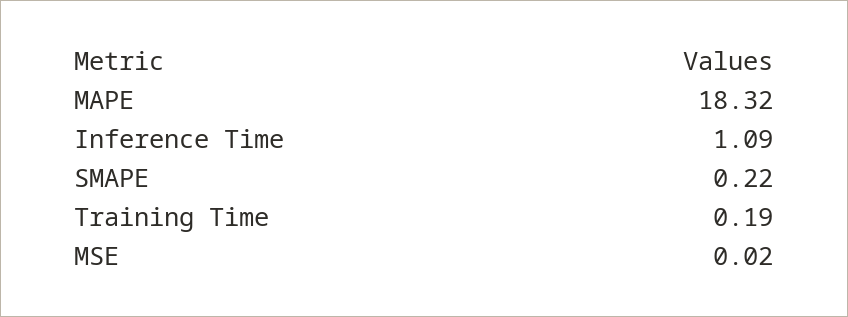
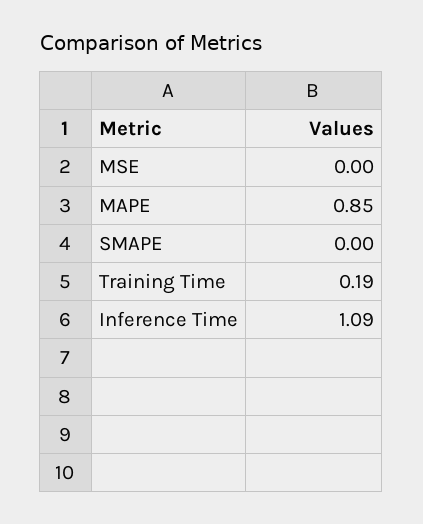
MAPE: 18.32 -> 0.85
SMAPE: 0.22 -> 0
MSE: 0.02 -> 0

